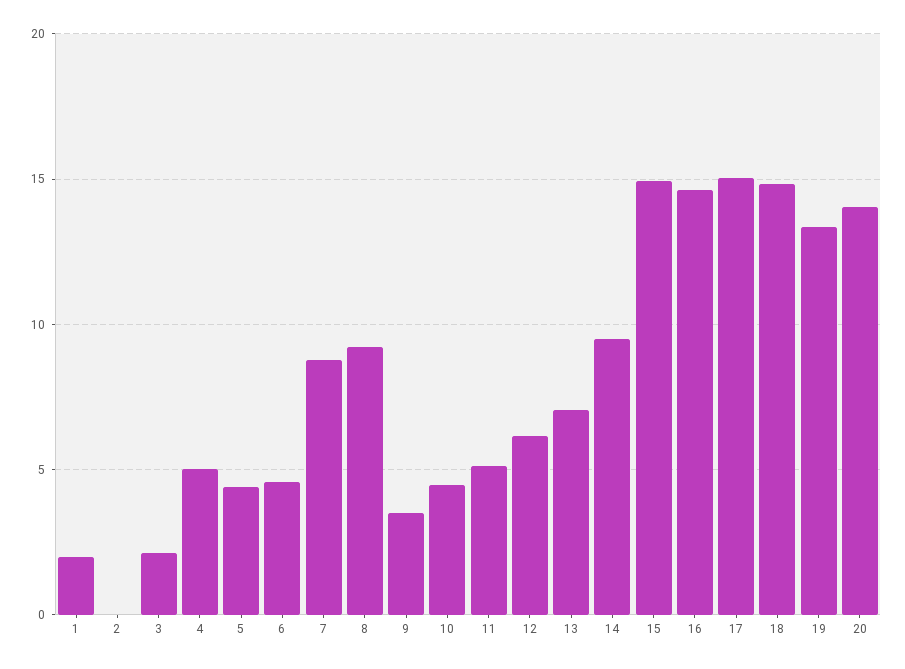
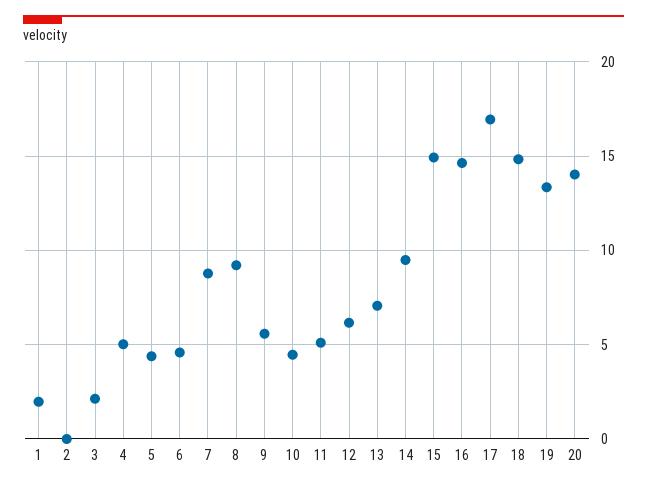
9: 3.5 -> 5.5
17: 15 -> 17

